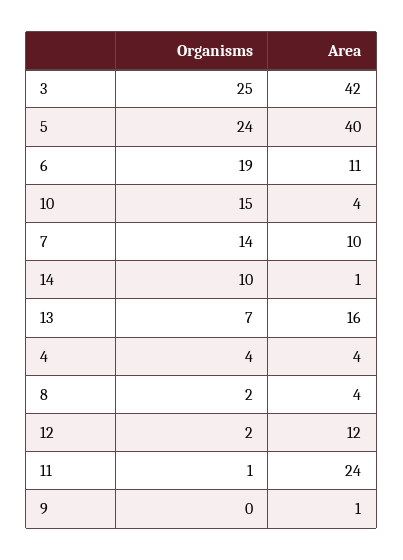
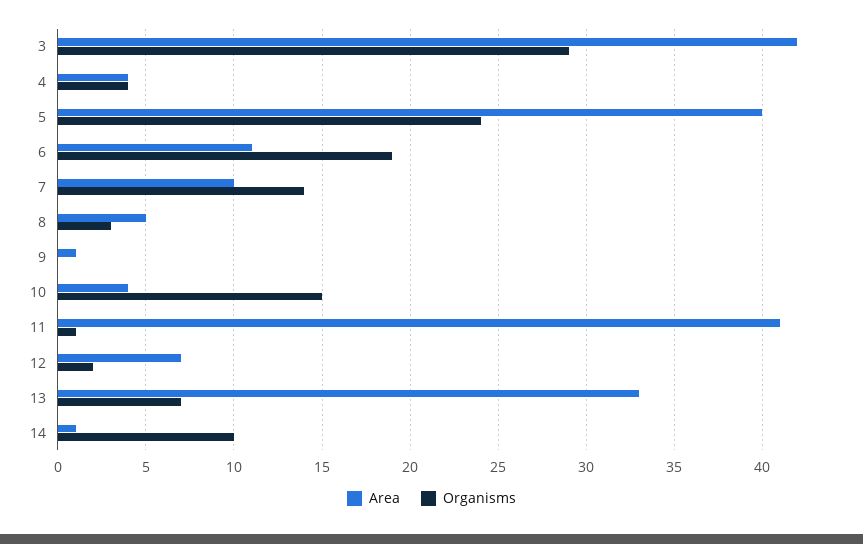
Organisms, 3: 25 -> 29
Area, 13: 16 -> 33
Organisms, 8: 2 -> 3
Area, 8: 4 -> 5
Area, 12: 12 -> 7
Area, 11: 24 -> 41

